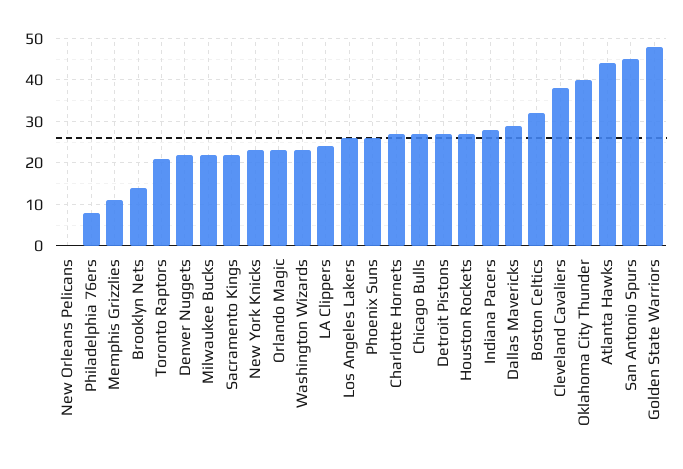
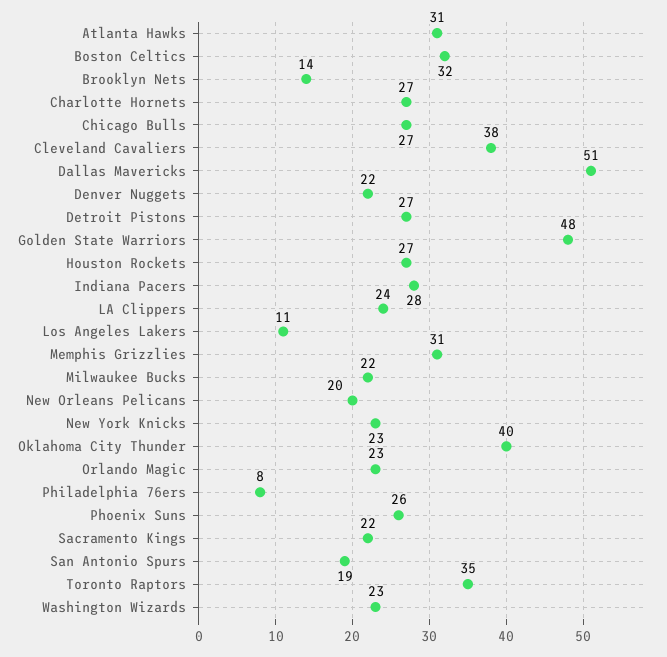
New Orleans Pelicans: 0 -> 20
Memphis Grizzlies: 10 -> 31
Toronto Raptors: 20 -> 35
Los Angeles Lakers: 25 -> 11
Dallas Mavericks: 30 -> 51
Atlanta Hawks: 45 -> 31
San Antonio Spurs: 45 -> 19

